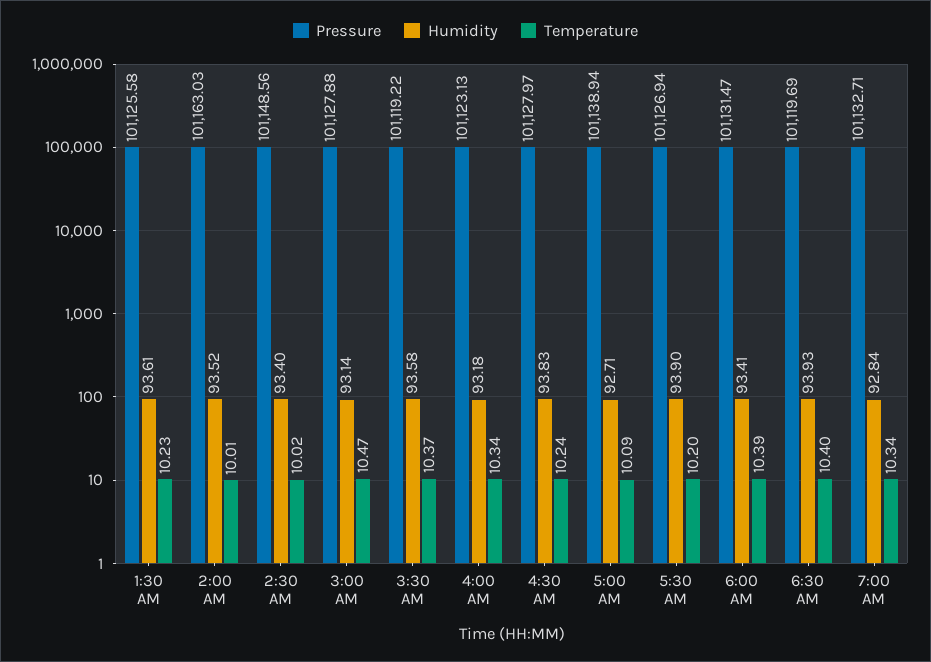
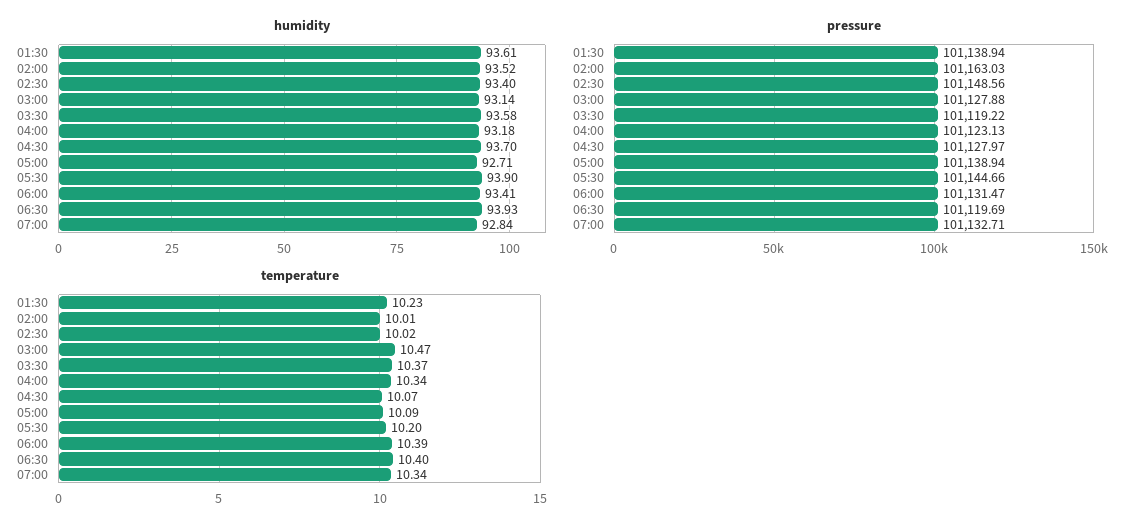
Pressure, 1:30 AM: 101125.58 -> 101138.94
Humidity, 4:30 AM: 93.83 -> 93.7
Temperature, 4:30 AM: 10.24 -> 10.07
Pressure, 5:30 AM: 101126.94 -> 101144.66

